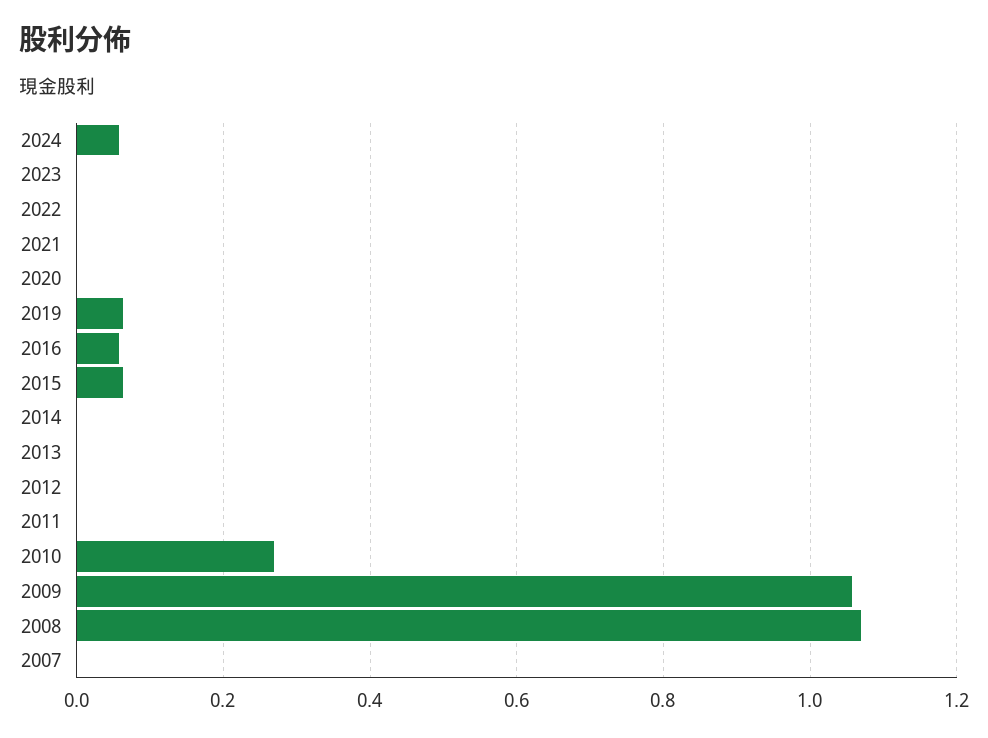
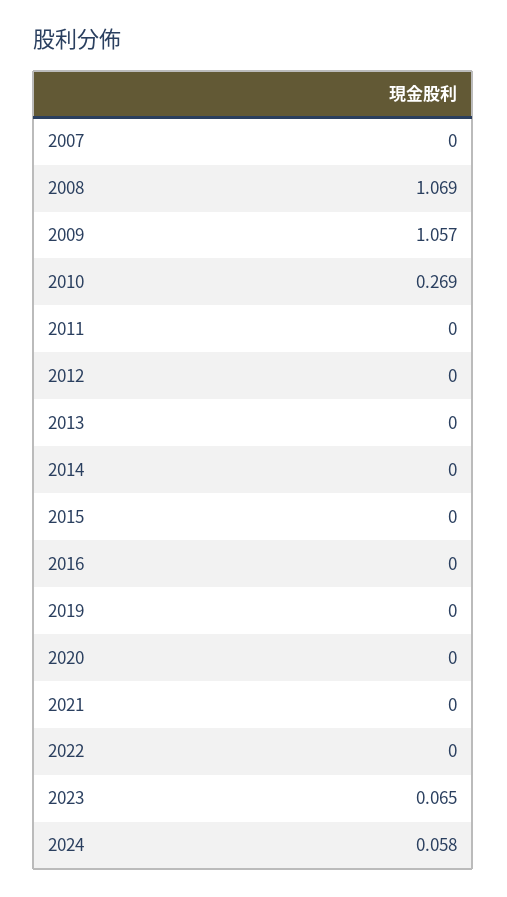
2023: 0 -> 0.065
2019: 0.06 -> 0
2016: 0.06 -> 0
2015: 0.06 -> 0

